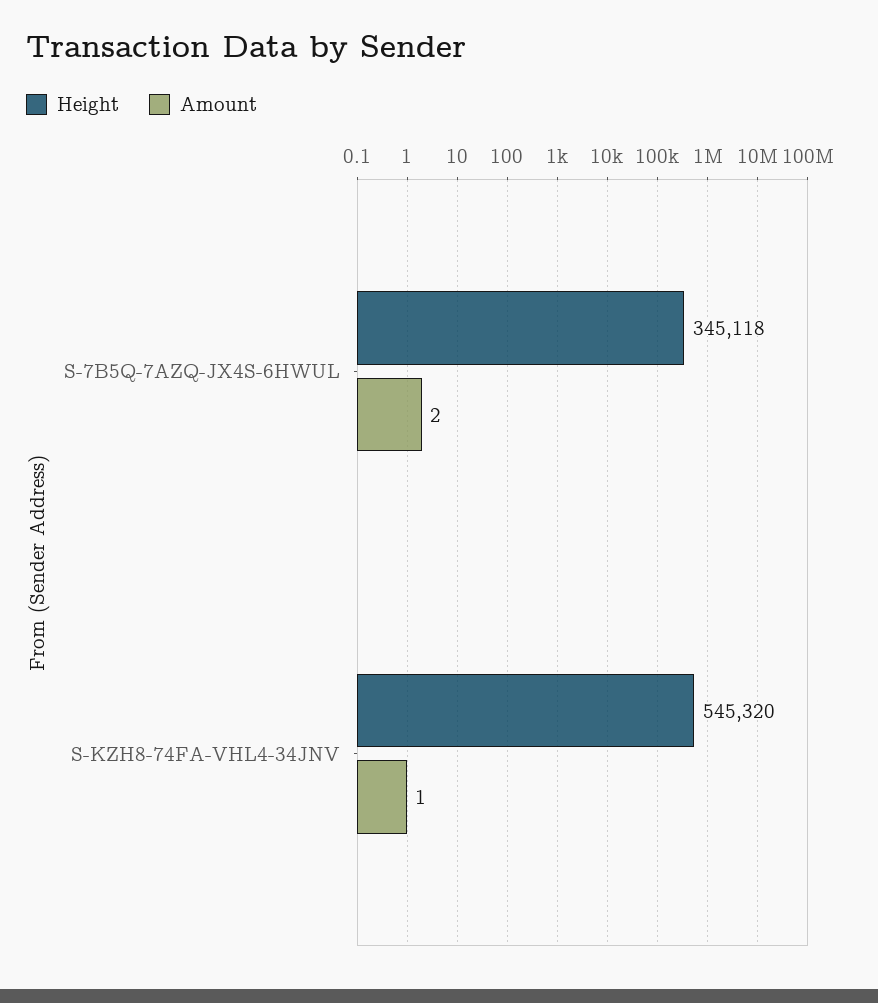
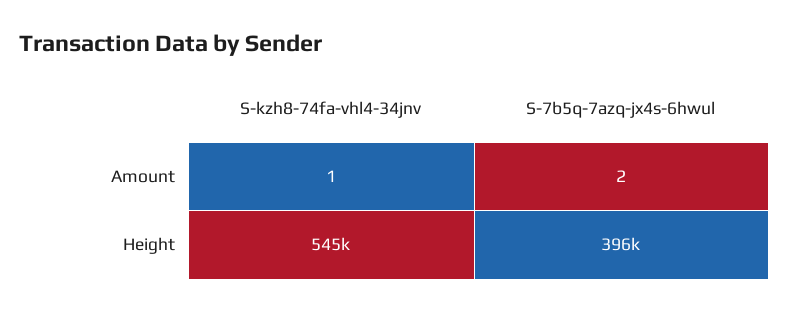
Height, S-7B5Q-7AZQ-JX4S-6HWUL: 345118 -> 396000

